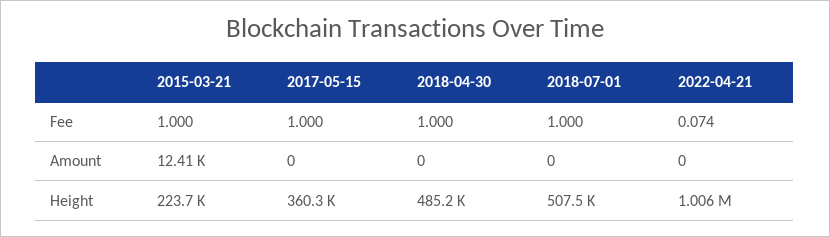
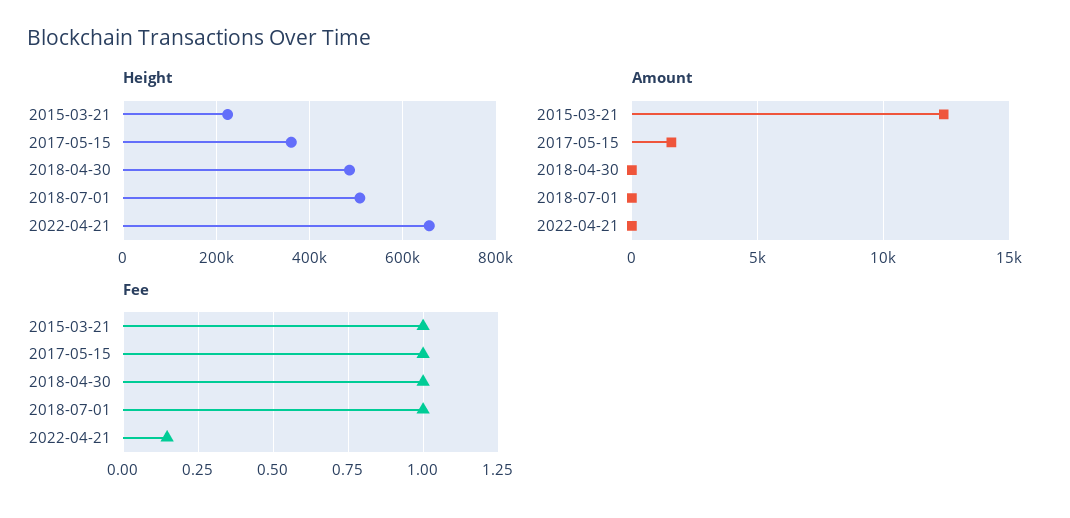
Fee, 2022-04-21: 0.074 -> 0.15
Amount, 2017-05-15: 0 -> 1500
Height, 2022-04-21: 1006000 -> 660000

